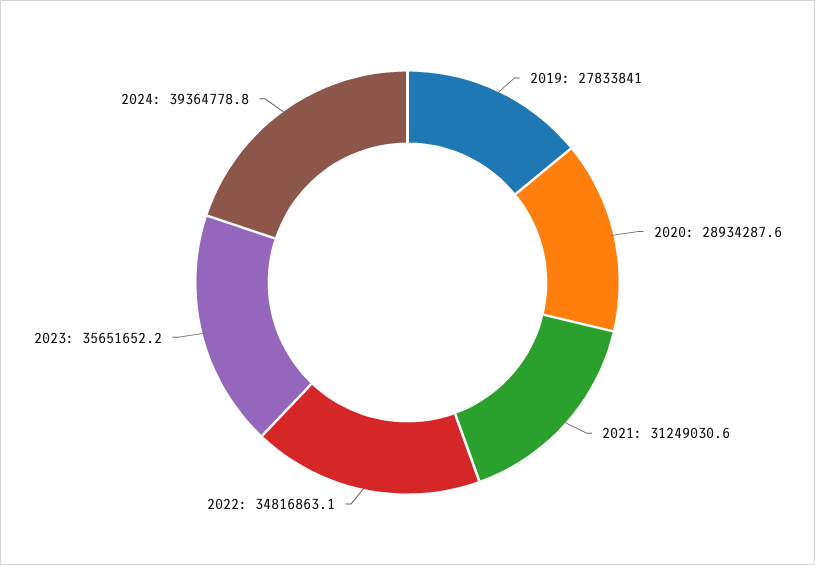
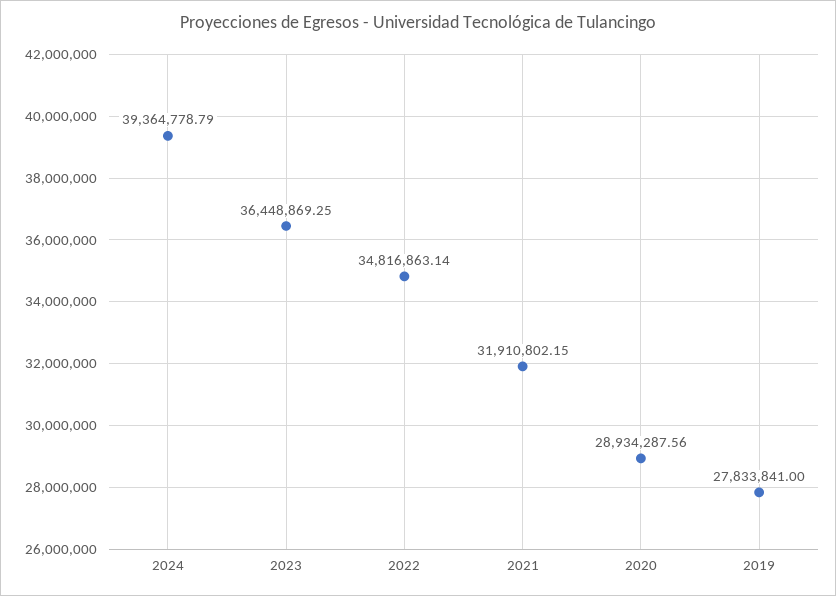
2021: 31249030.6 -> 31910802.15
2023: 35651652.2 -> 36448869.25

